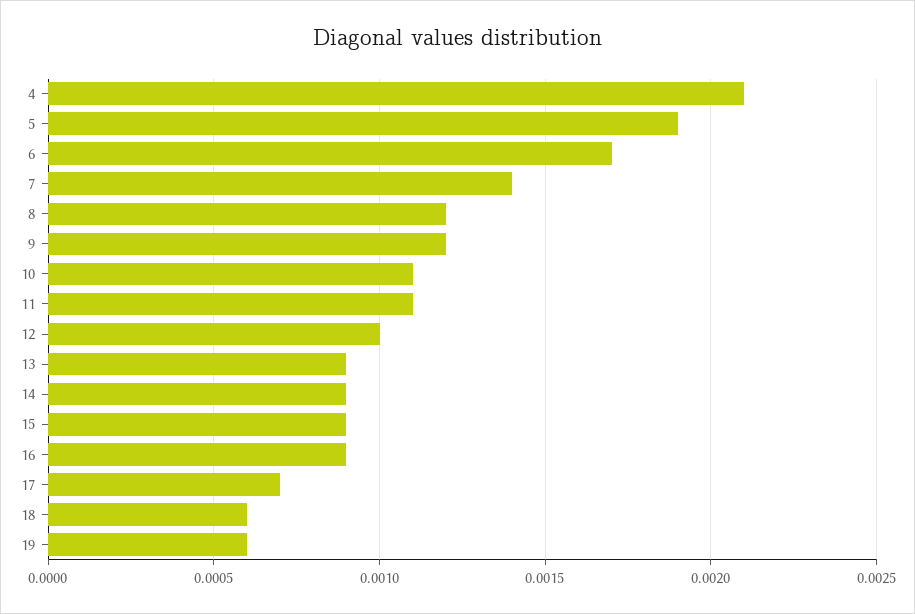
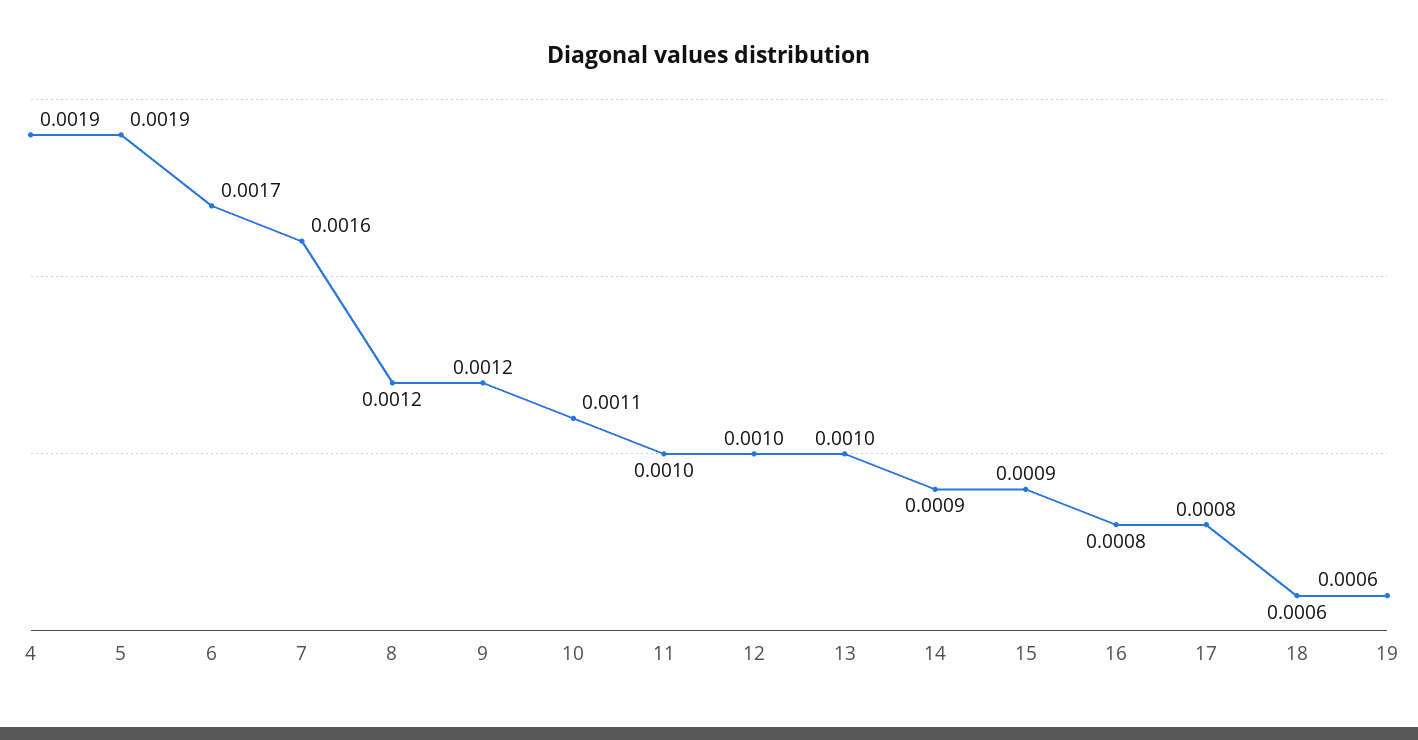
4: 0.0021 -> 0.0019
7: 0.0014 -> 0.0016
11: 0.0011 -> 0.001
13: 0.0009 -> 0.001
16: 0.0009 -> 0.0008
17: 0.0007 -> 0.0008

